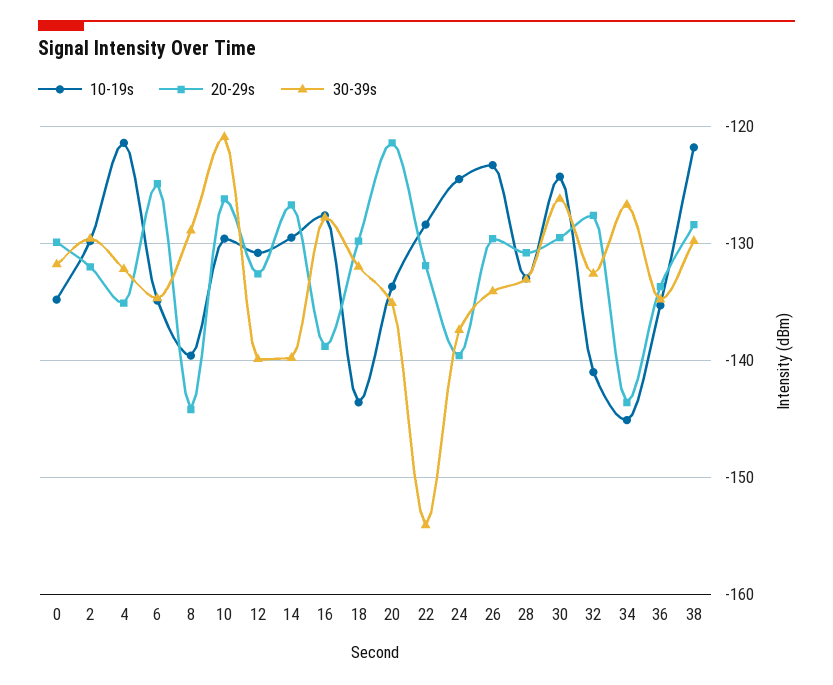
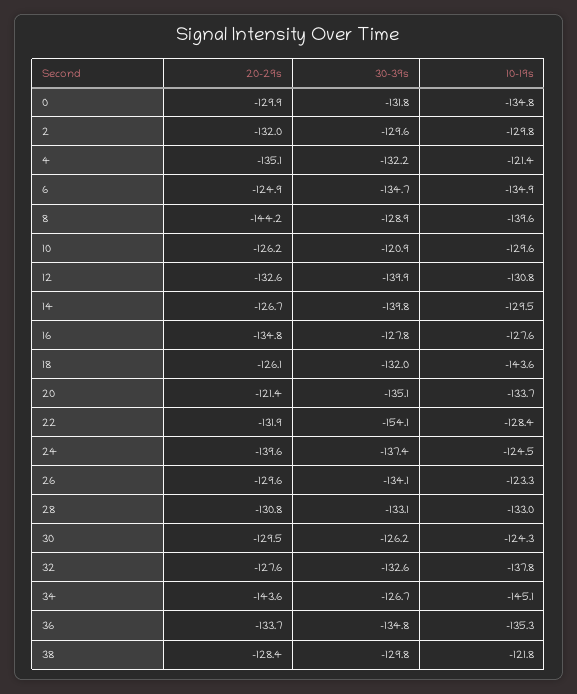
20-29s, 16: -139 -> -134.8
20-29s, 18: -130 -> -126.1
10-19s, 32: -141 -> -137.8

